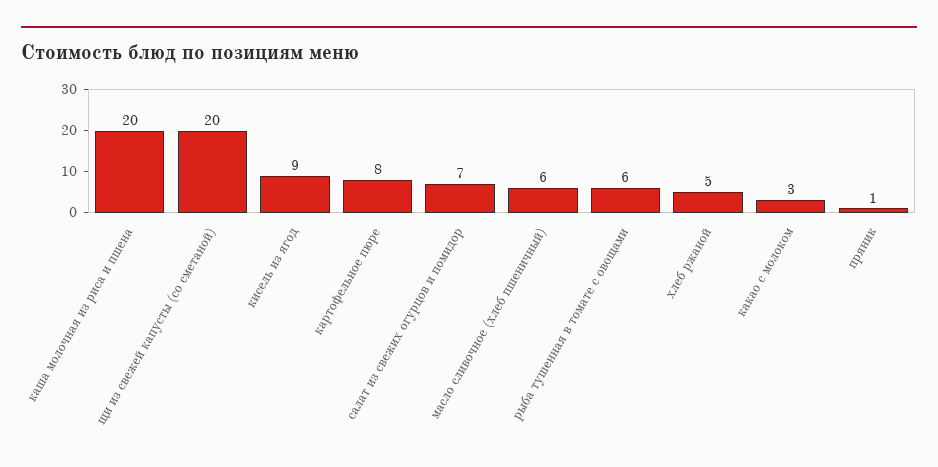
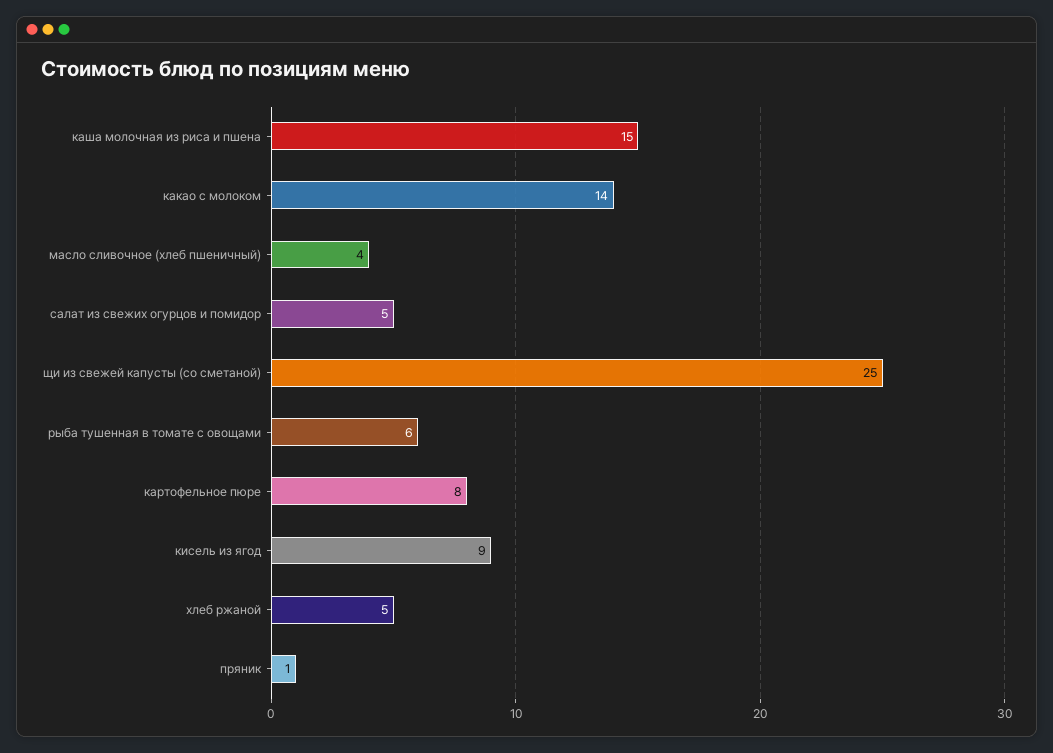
каша молочная из риса и пшена: 20 -> 15
щи из свежей капусты (со сметаной): 20 -> 25
салат из свежих огурцов и помидор: 7 -> 5
масло сливочное (хлеб пшеничный): 6 -> 4
какао с молоком: 3 -> 14

